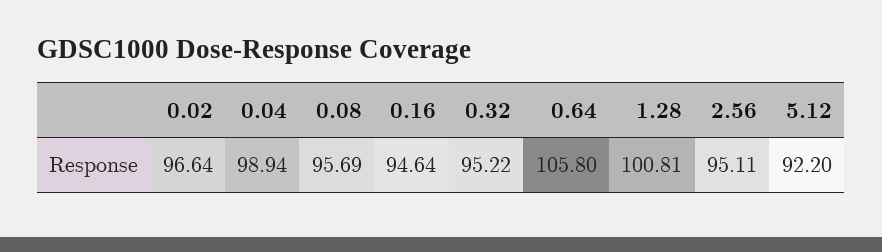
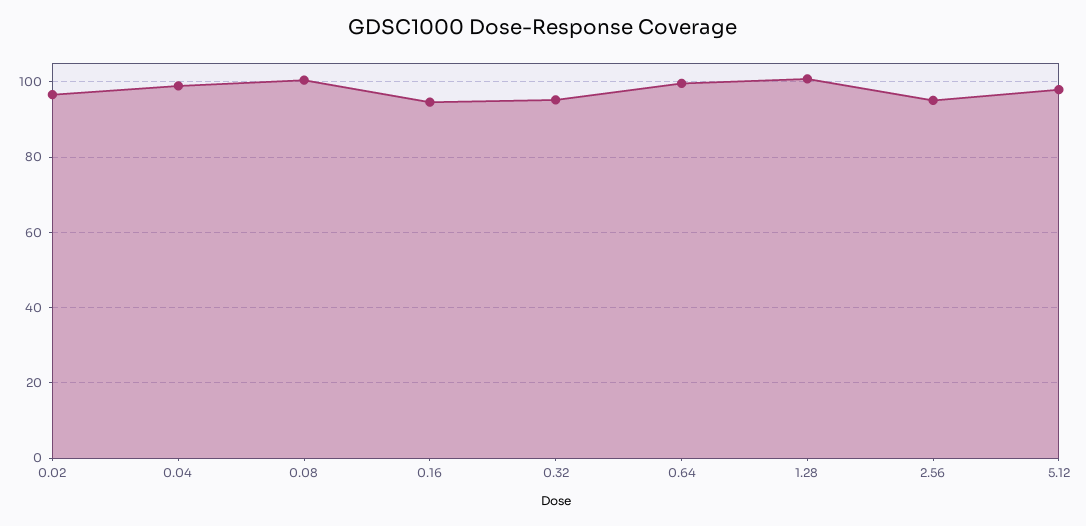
0.08: 95.69 -> 100
0.64: 105.8 -> 100
5.12: 92.2 -> 98

